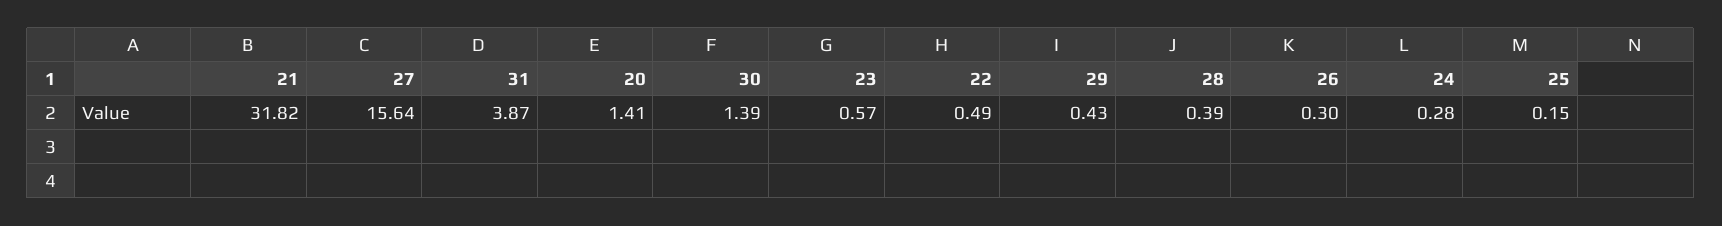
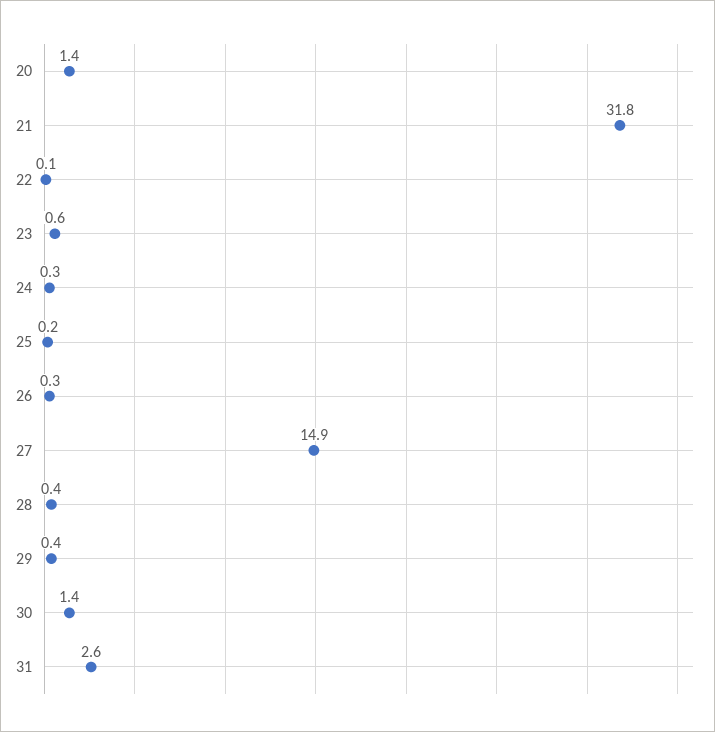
27: 15.64 -> 14.9
31: 3.87 -> 2.6
22: 0.49 -> 0.1

